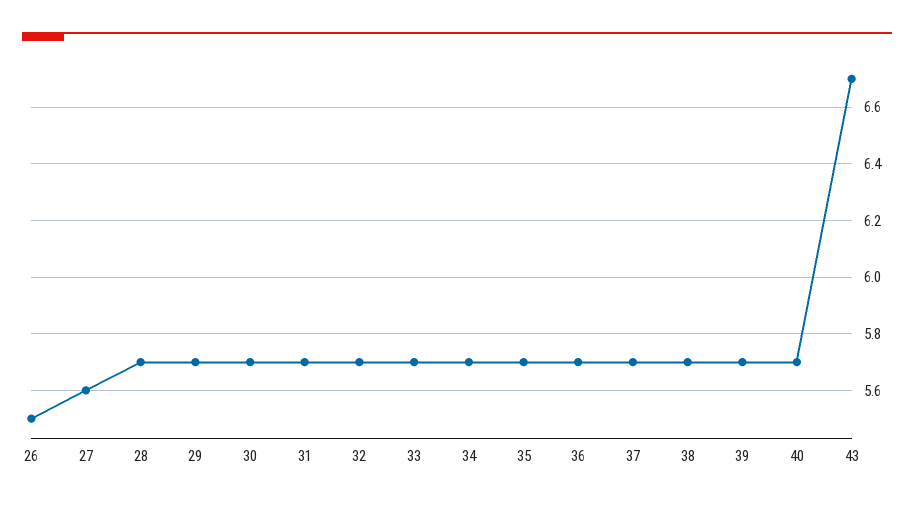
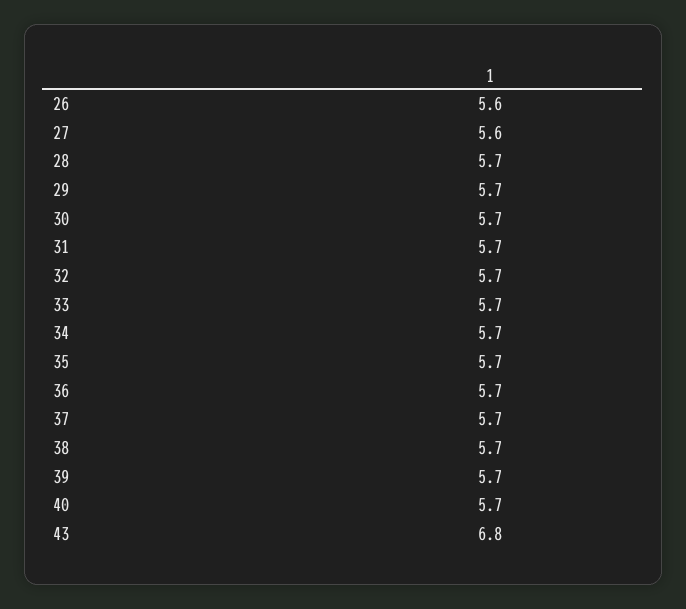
26: 5.5 -> 5.6
43: 6.7 -> 6.8

